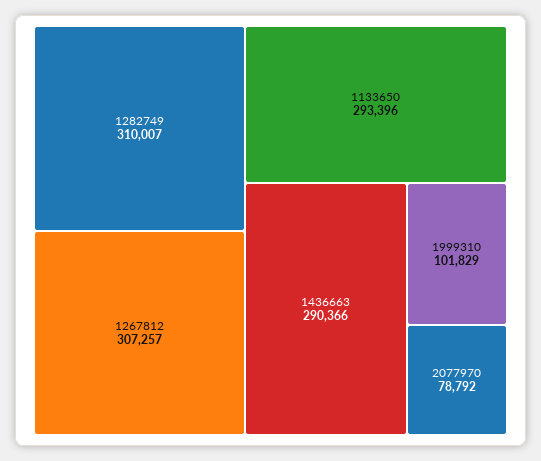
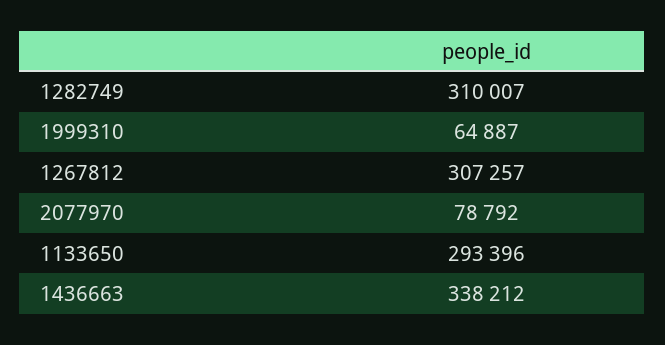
1436663: 290366 -> 338212
1999310: 101829 -> 64887

